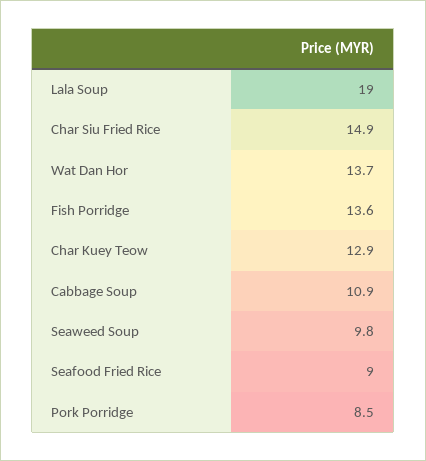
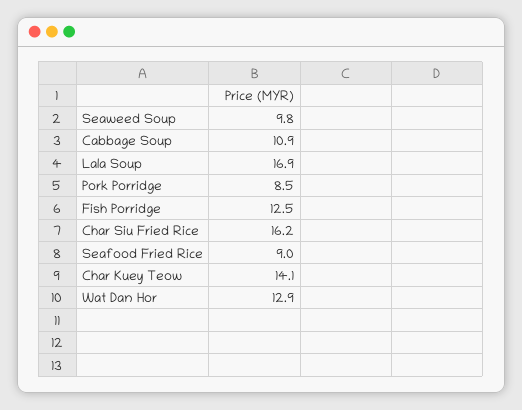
Lala Soup: 19 -> 16.9
Char Siu Fried Rice: 14.9 -> 16.2
Wat Dan Hor: 13.7 -> 12.9
Fish Porridge: 13.6 -> 12.5
Char Kuey Teow: 12.9 -> 14.1

